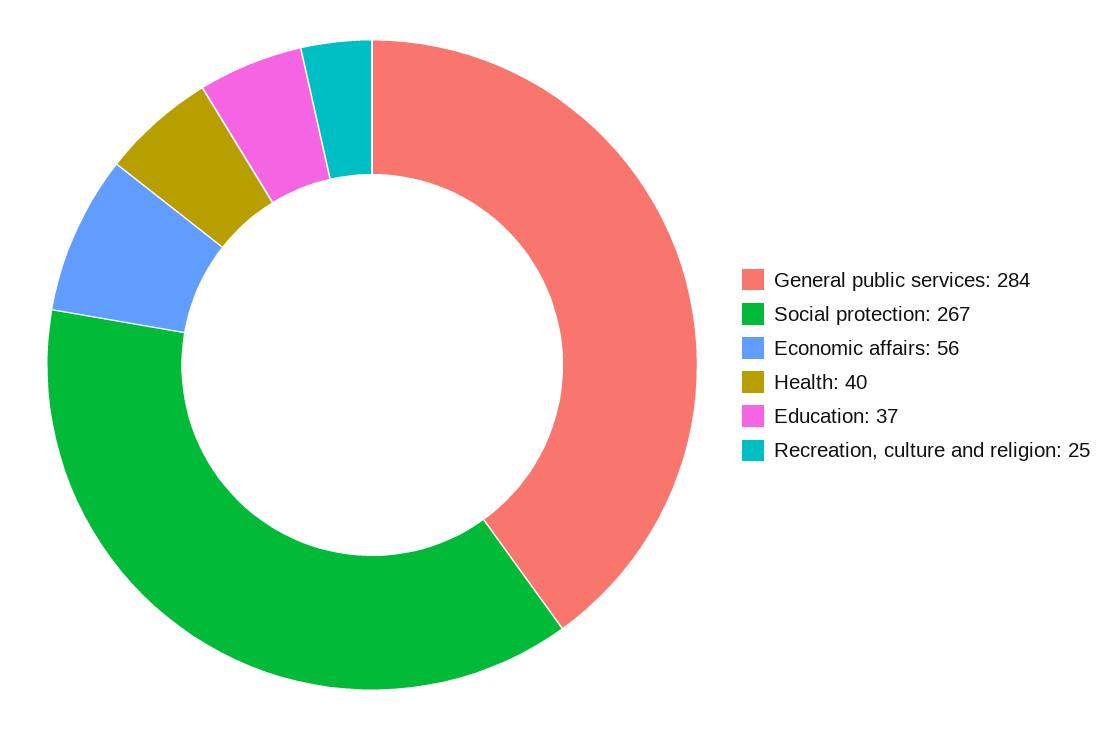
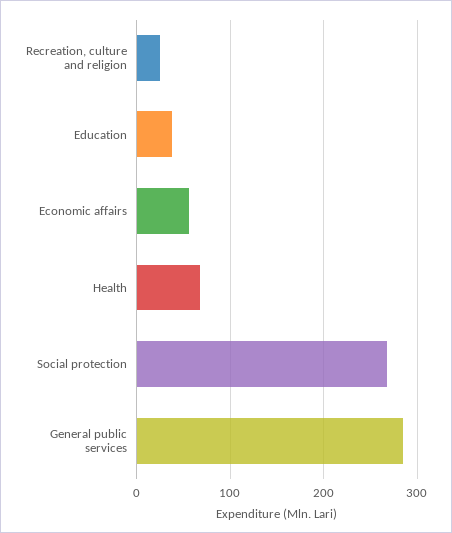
Health: 40 -> 70

